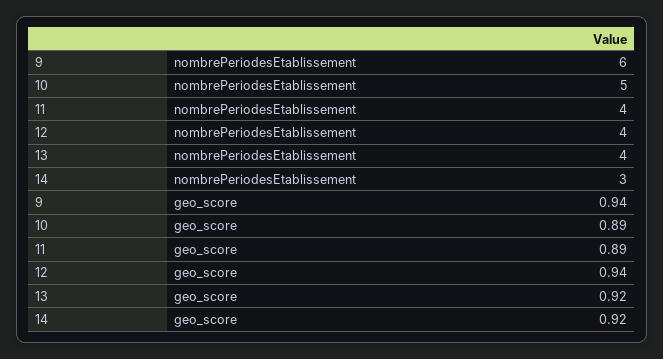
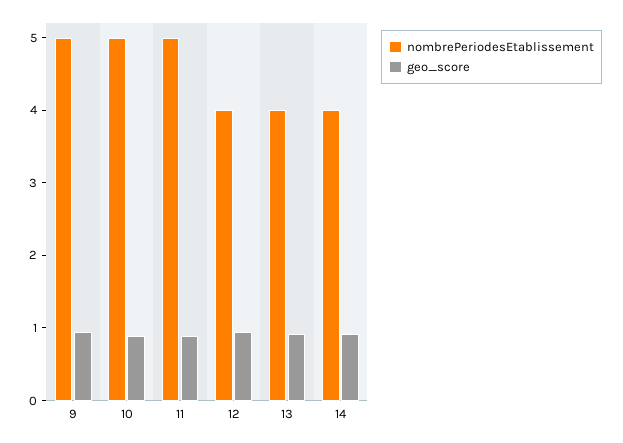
nombrePeriodesEtablissement, 9: 6 -> 5
nombrePeriodesEtablissement, 11: 4 -> 5
nombrePeriodesEtablissement, 14: 3 -> 4

